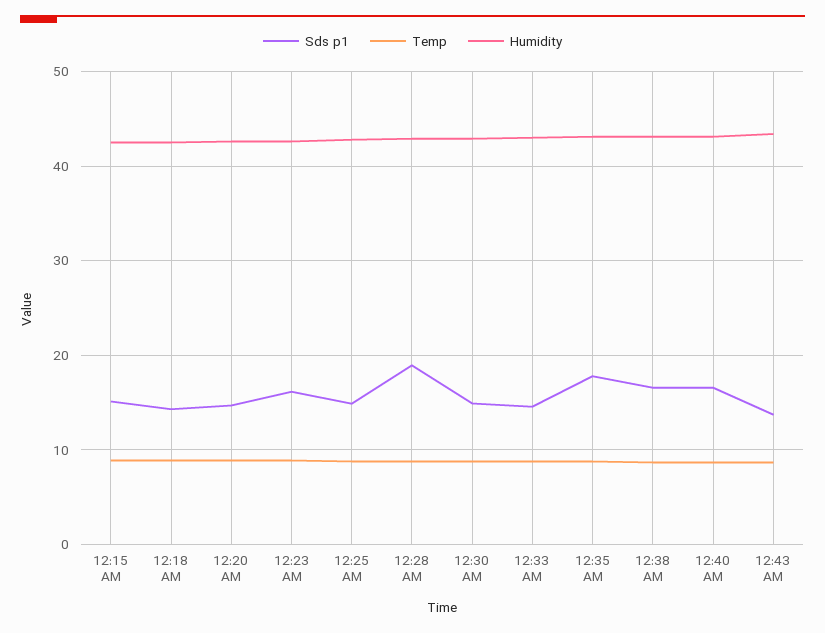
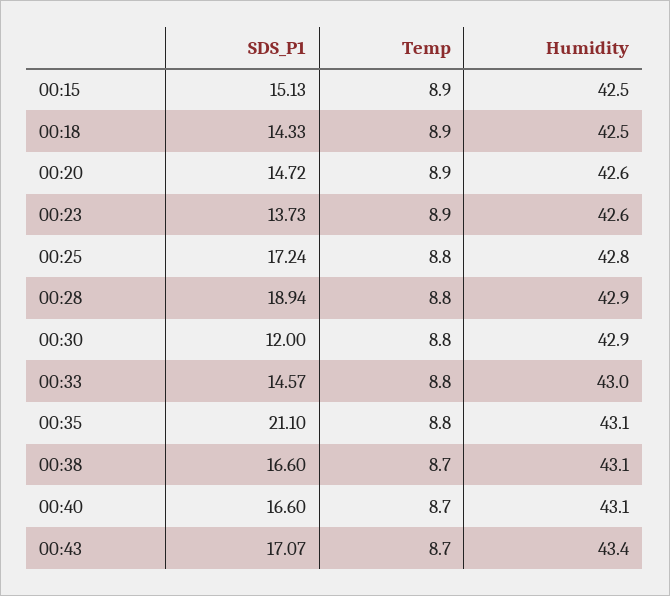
Sds p1, 12:23 AM: 16 -> 13.73
Sds p1, 12:25 AM: 15 -> 17.24
Sds p1, 12:30 AM: 15 -> 12
Sds p1, 12:35 AM: 18 -> 21.1
Sds p1, 12:43 AM: 14 -> 17.07

